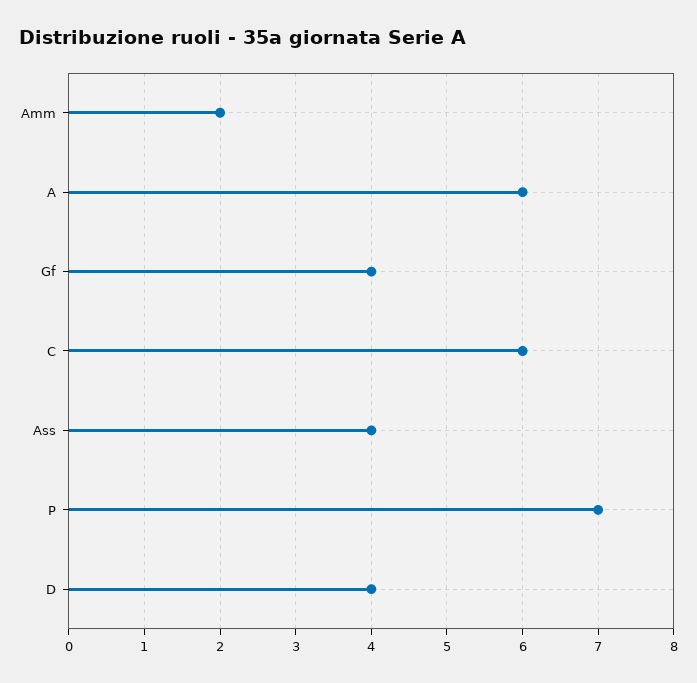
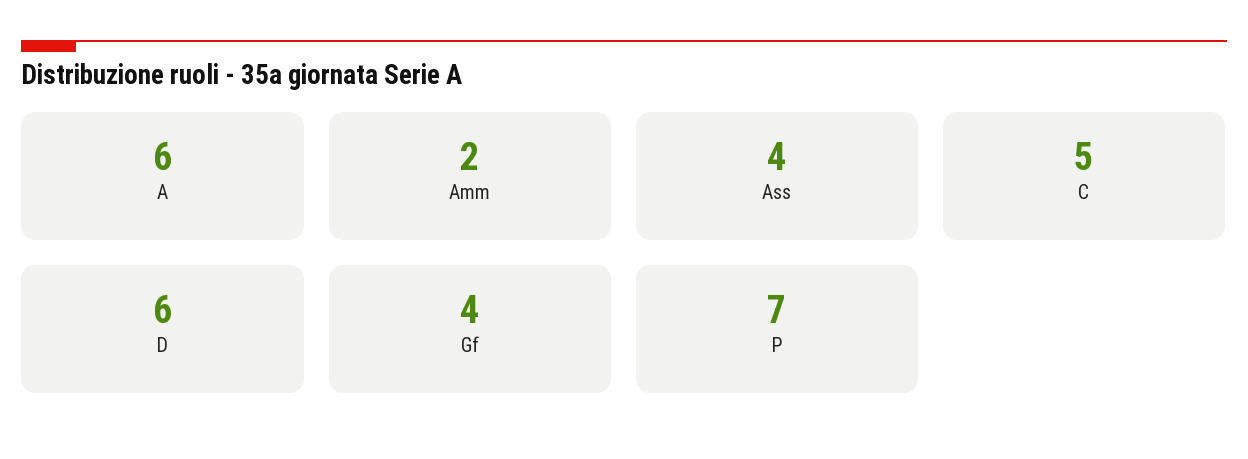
C: 6 -> 5
D: 4 -> 6

